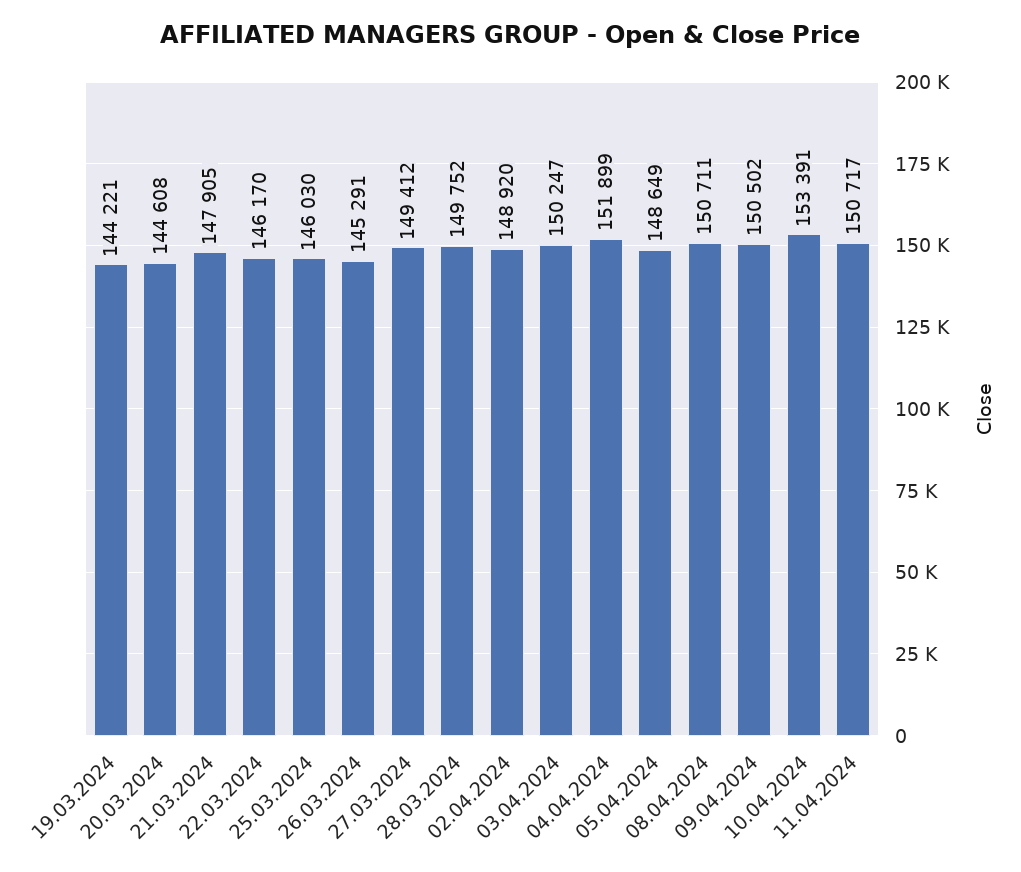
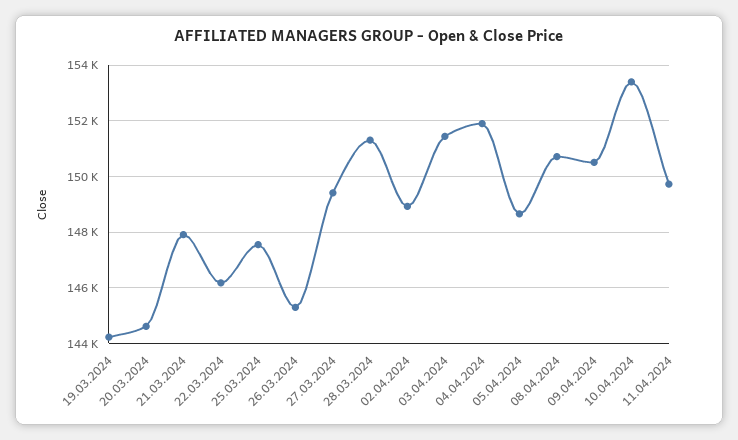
25.03.2024: 146030 -> 147500
28.03.2024: 149752 -> 151250
03.04.2024: 150247 -> 151500
11.04.2024: 150717 -> 149750

